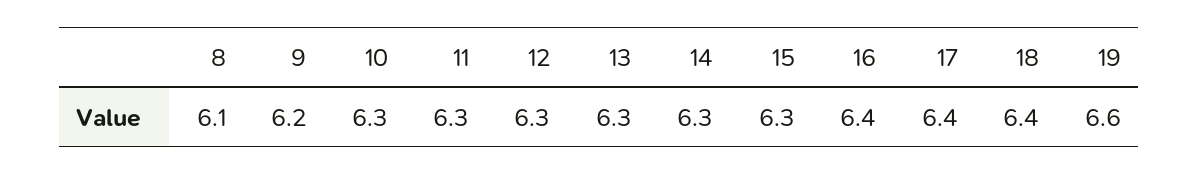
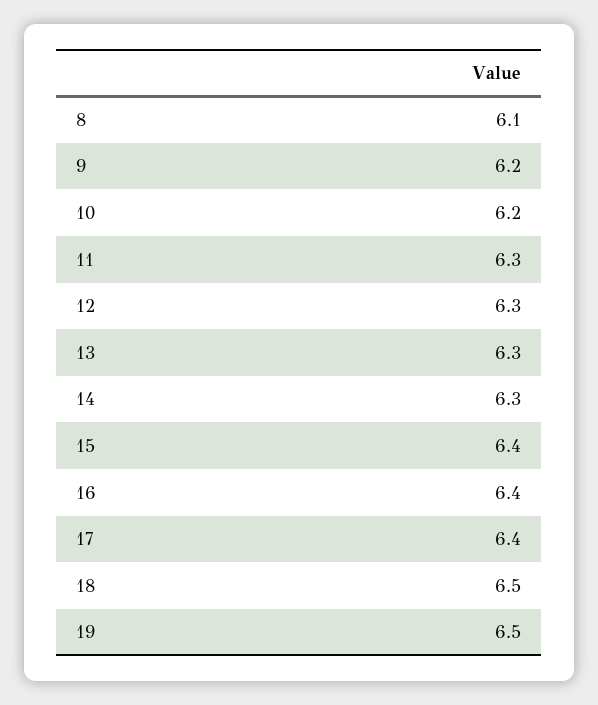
10: 6.3 -> 6.2
15: 6.3 -> 6.4
18: 6.4 -> 6.5
19: 6.6 -> 6.5

